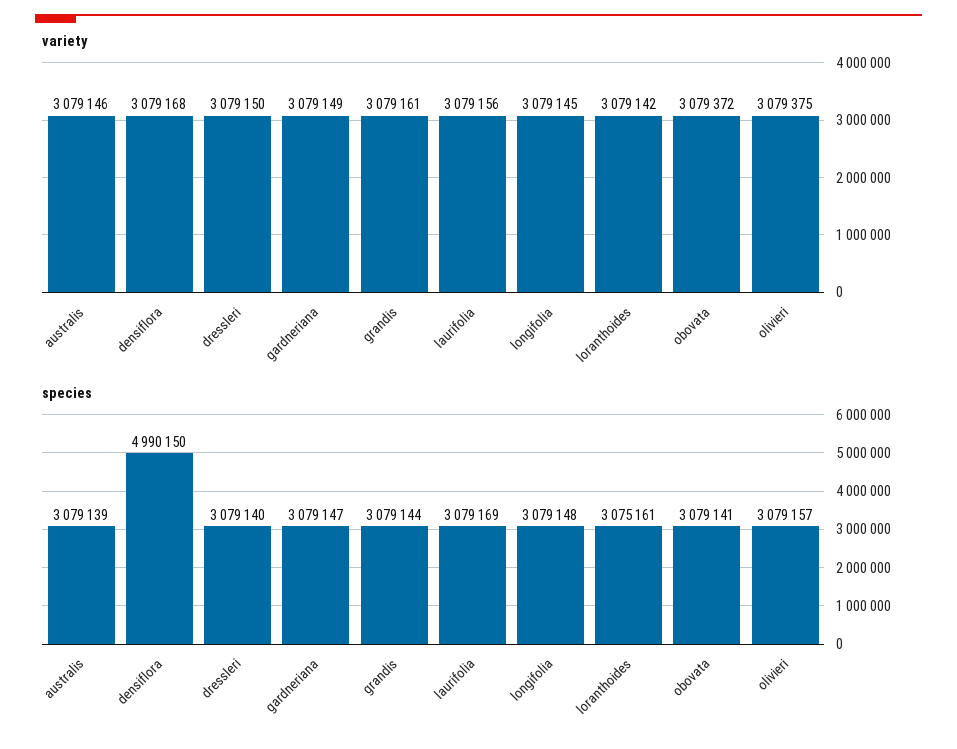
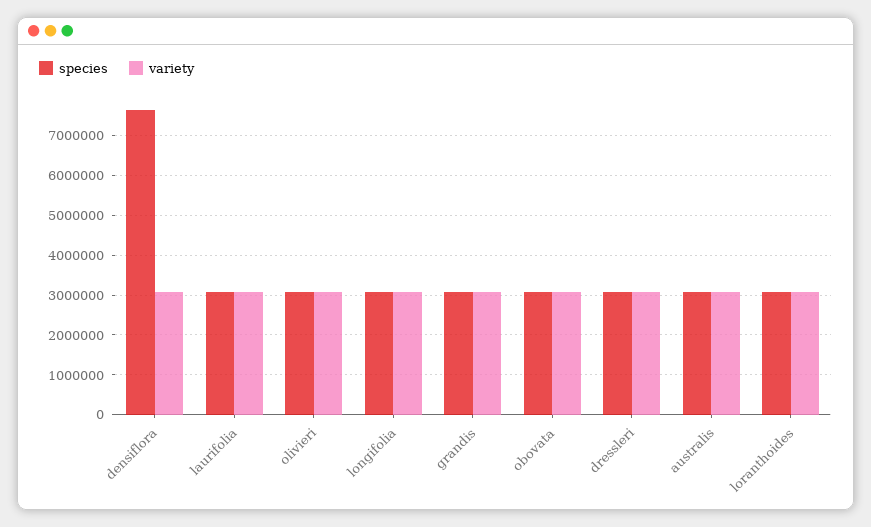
variety, gardneriana: 3079149 -> none
species, densiflora: 4990150 -> 7600000
species, gardneriana: 3079147 -> none

